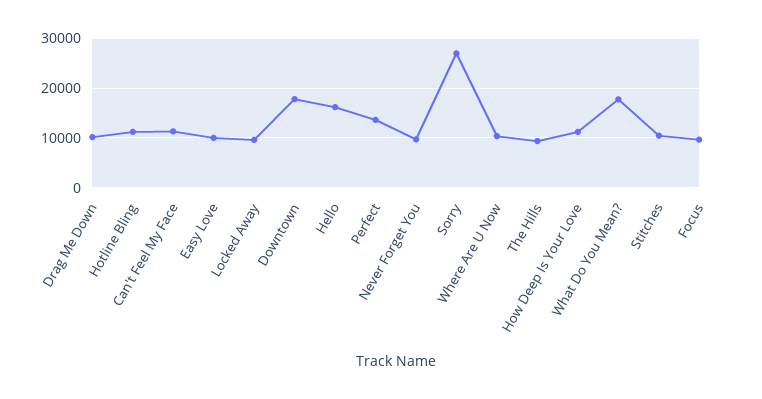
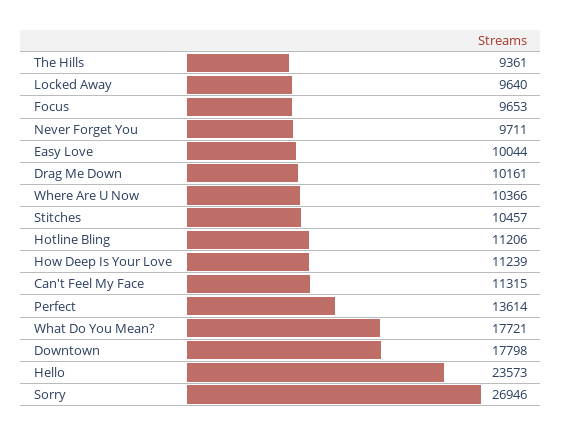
Hello: 16000 -> 23573

